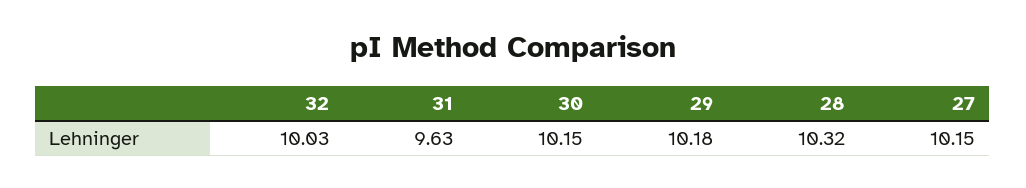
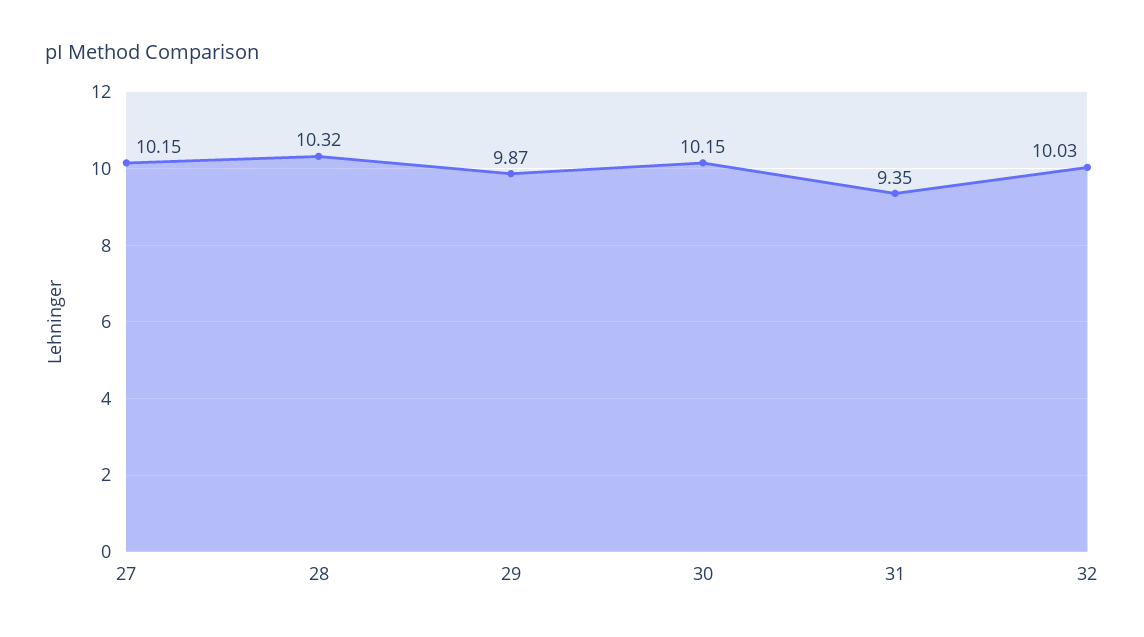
31: 9.63 -> 9.35
29: 10.18 -> 9.87

